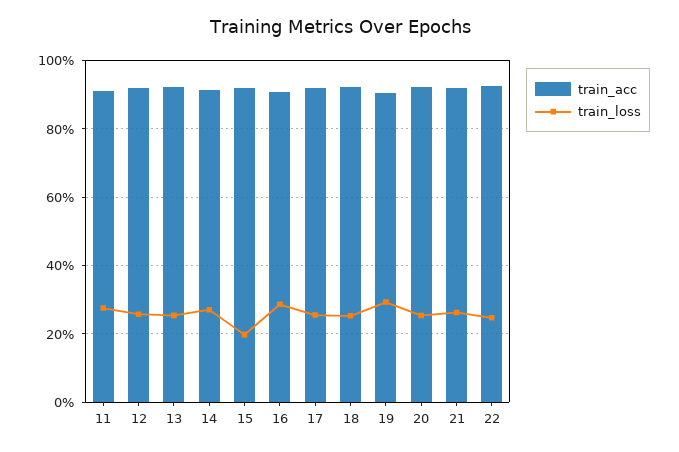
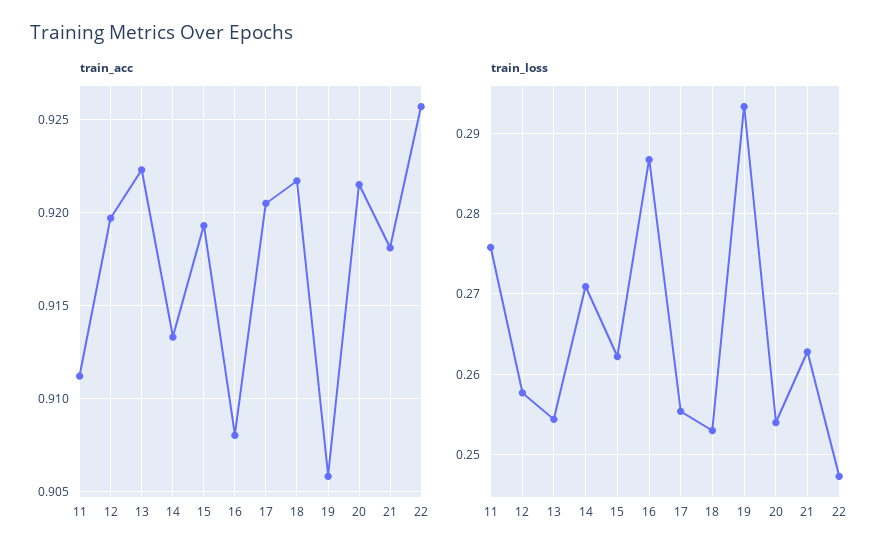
train_loss, 15: 0.2 -> 0.262

